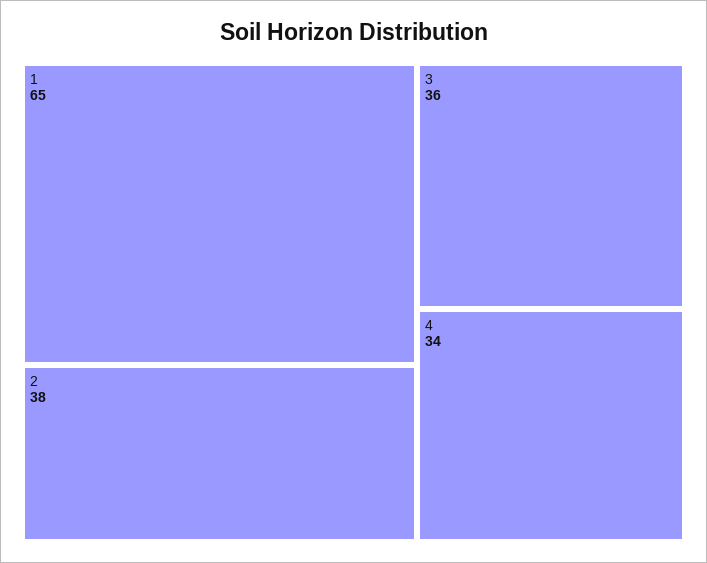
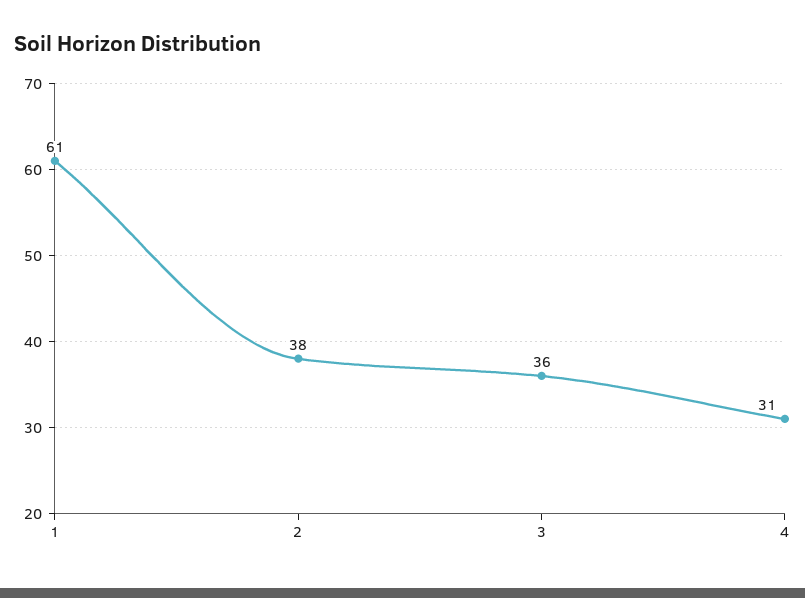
1: 65 -> 61
4: 34 -> 31

